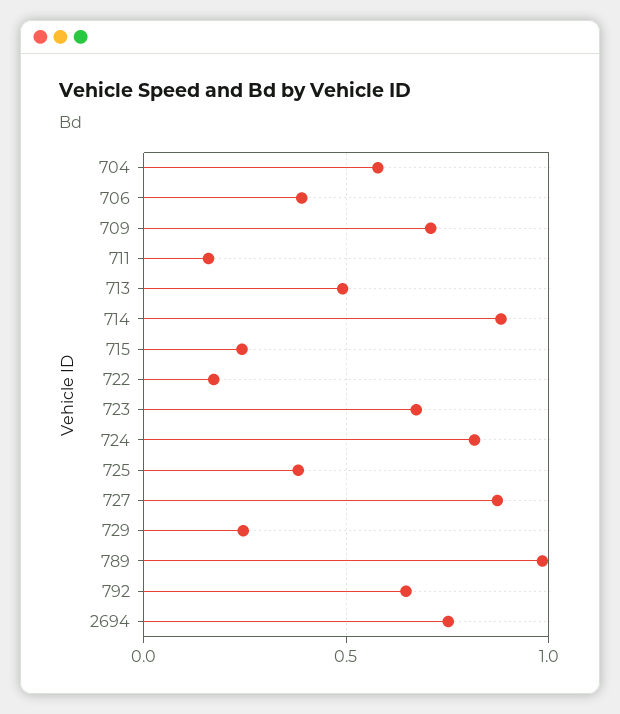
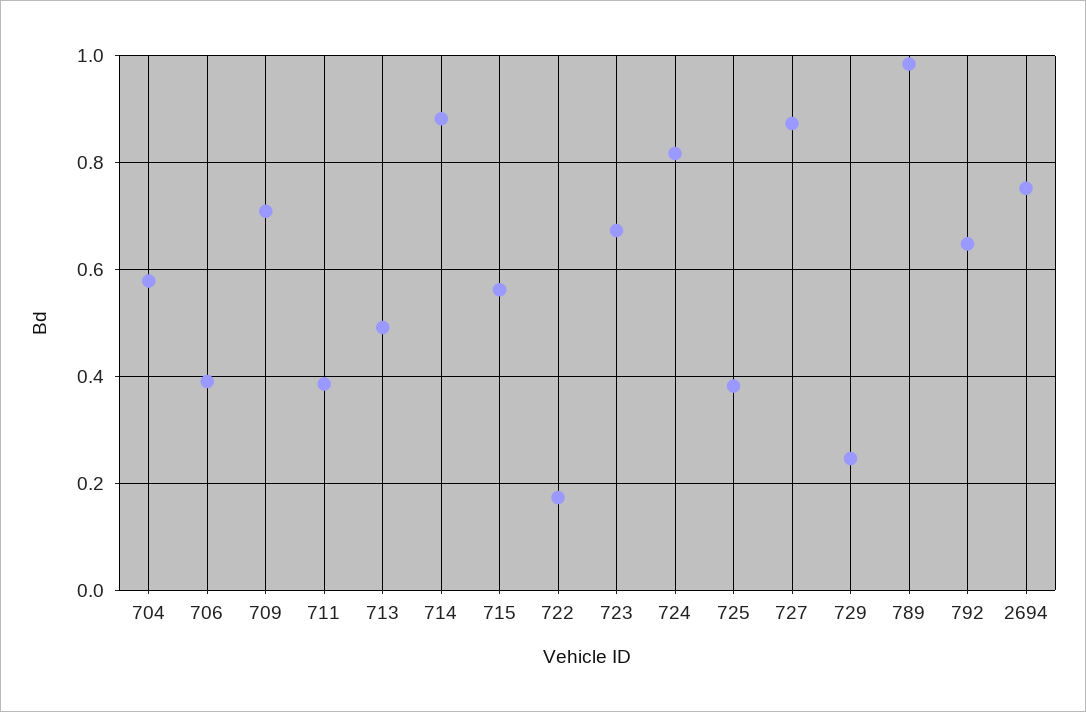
711: 0.15 -> 0.38
715: 0.25 -> 0.56

